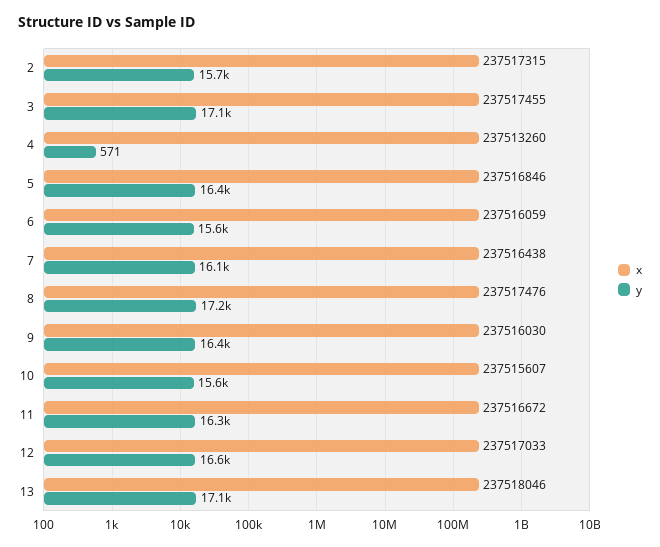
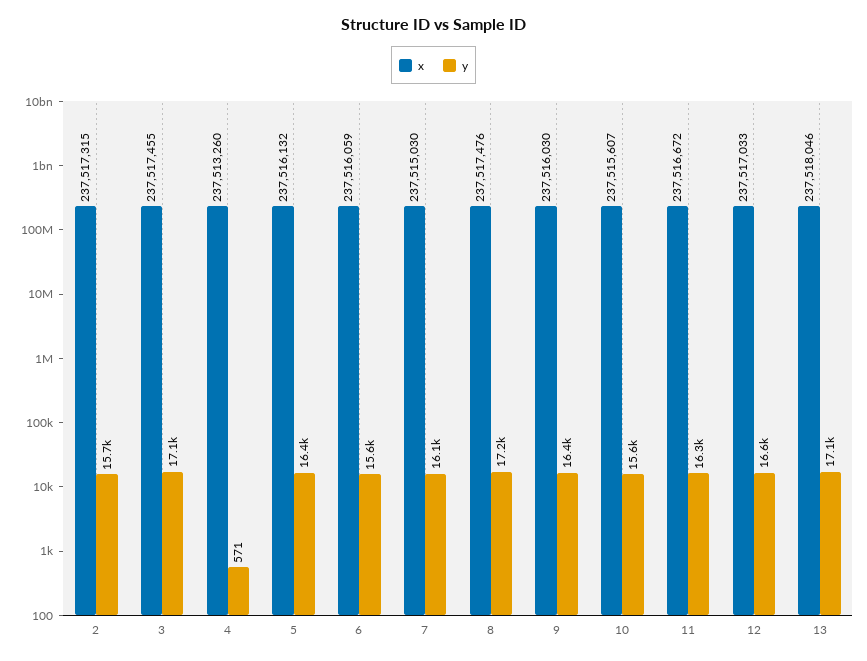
x, 5: 237516846 -> 237516132
x, 7: 237516438 -> 237515030

